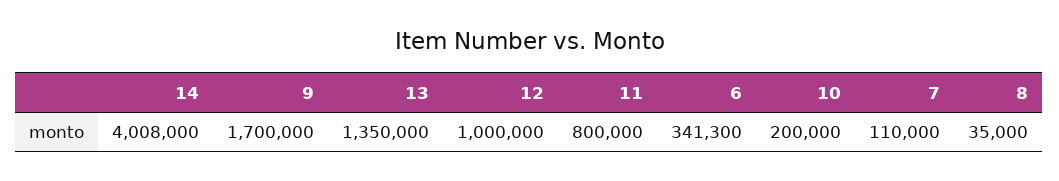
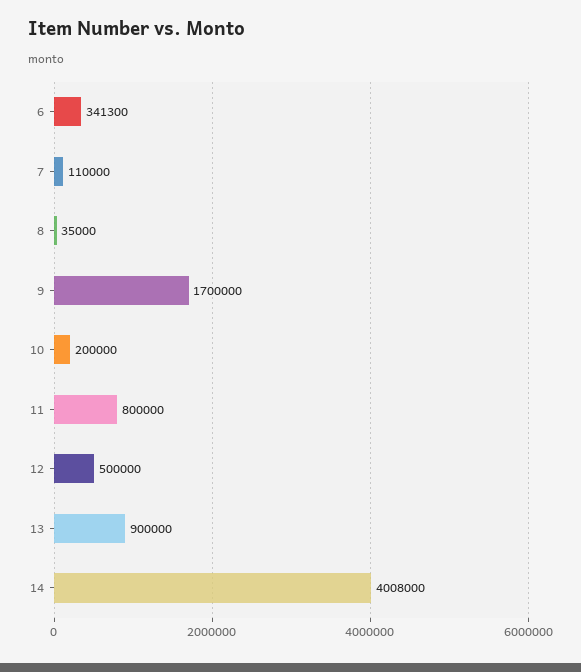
13: 1350000 -> 900000
12: 1000000 -> 500000

